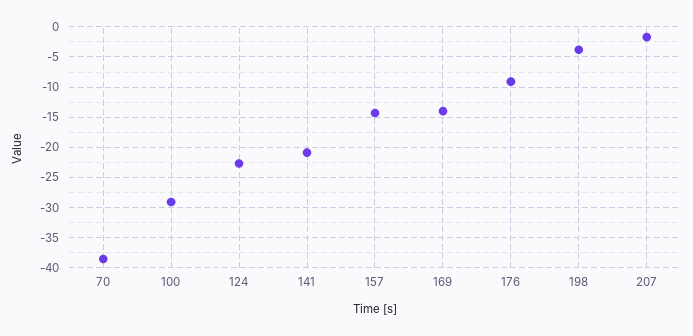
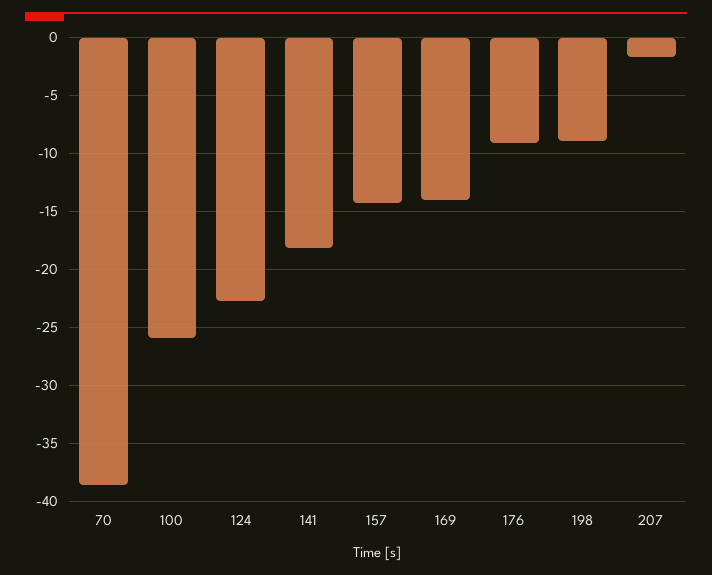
100: -29 -> -26
141: -21 -> -18
198: -4 -> -9

